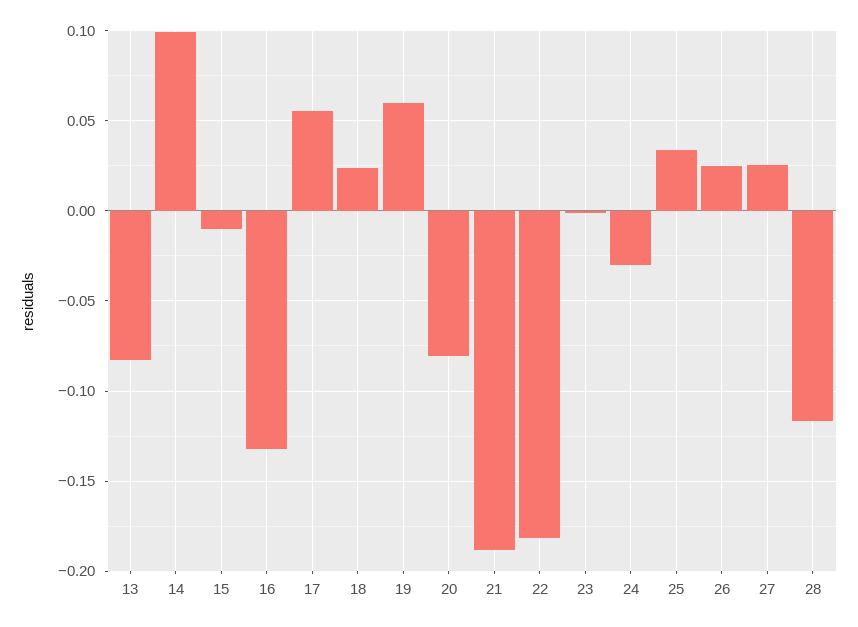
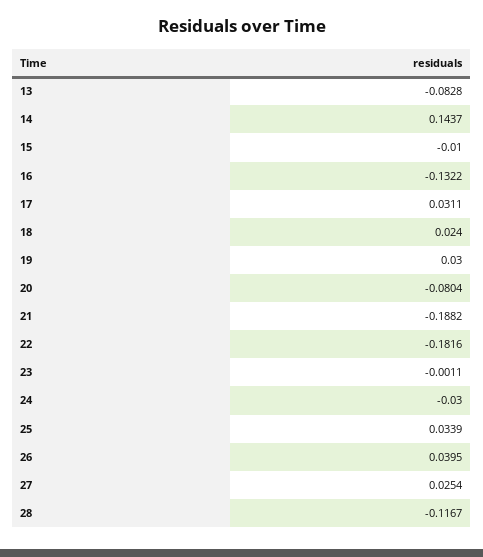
14: 0.1 -> 0.1437
17: 0.055 -> 0.0311
19: 0.06 -> 0.03
26: 0.025 -> 0.0395

